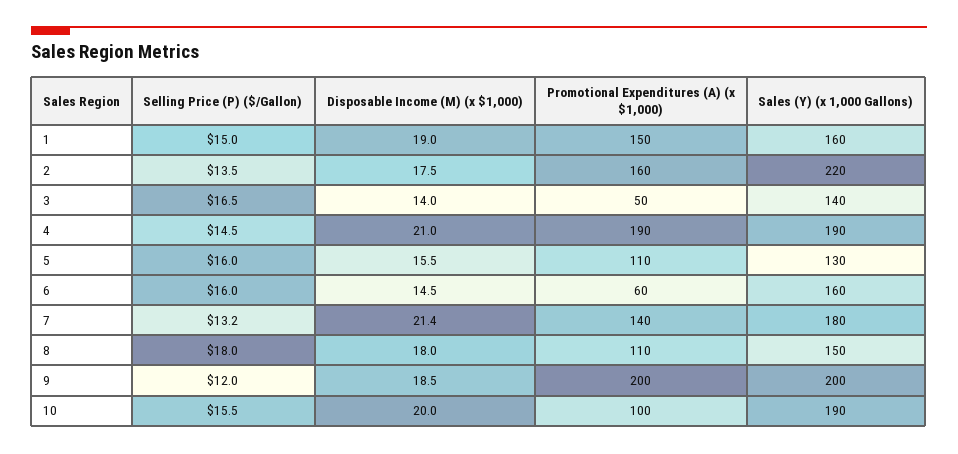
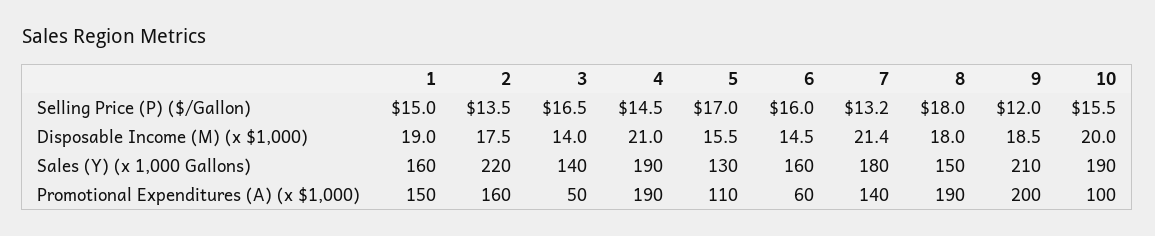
Selling Price (P) ($/Gallon), 5: 16 -> 17
Promotional Expenditures (A) (x $1,000), 8: 110 -> 190
Sales (Y) (x 1,000 Gallons), 9: 200 -> 210

